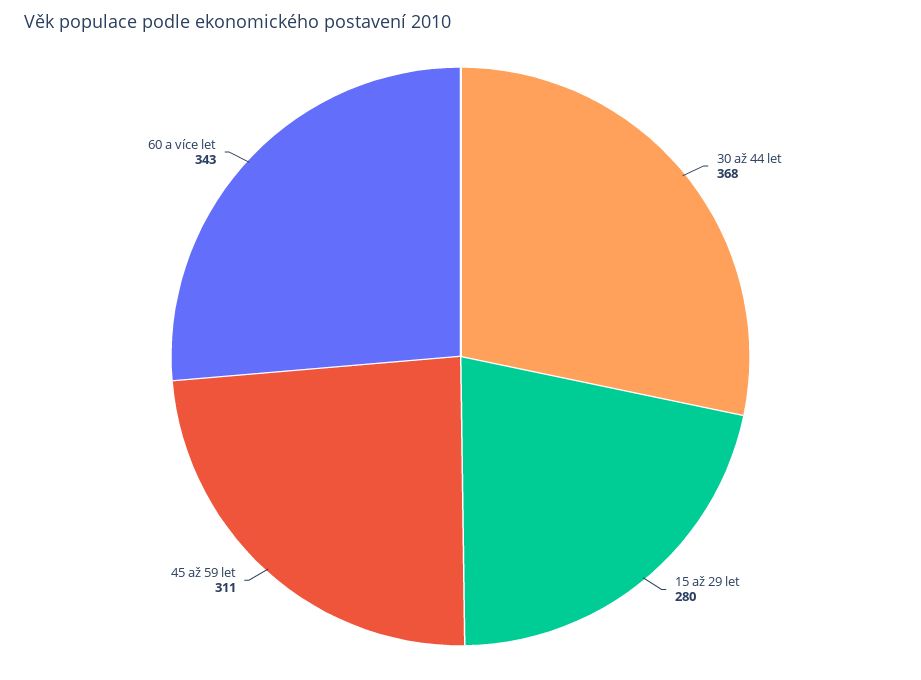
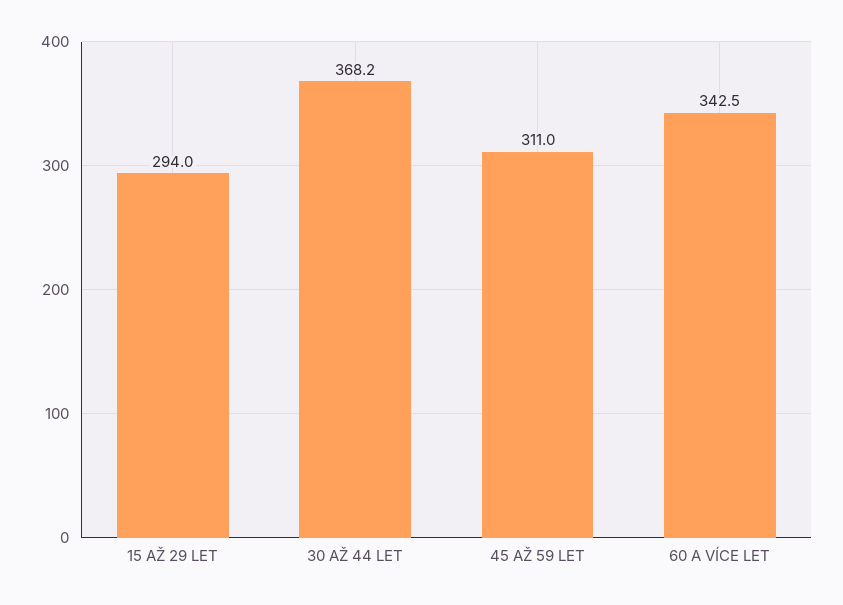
15 až 29 let: 280 -> 294

